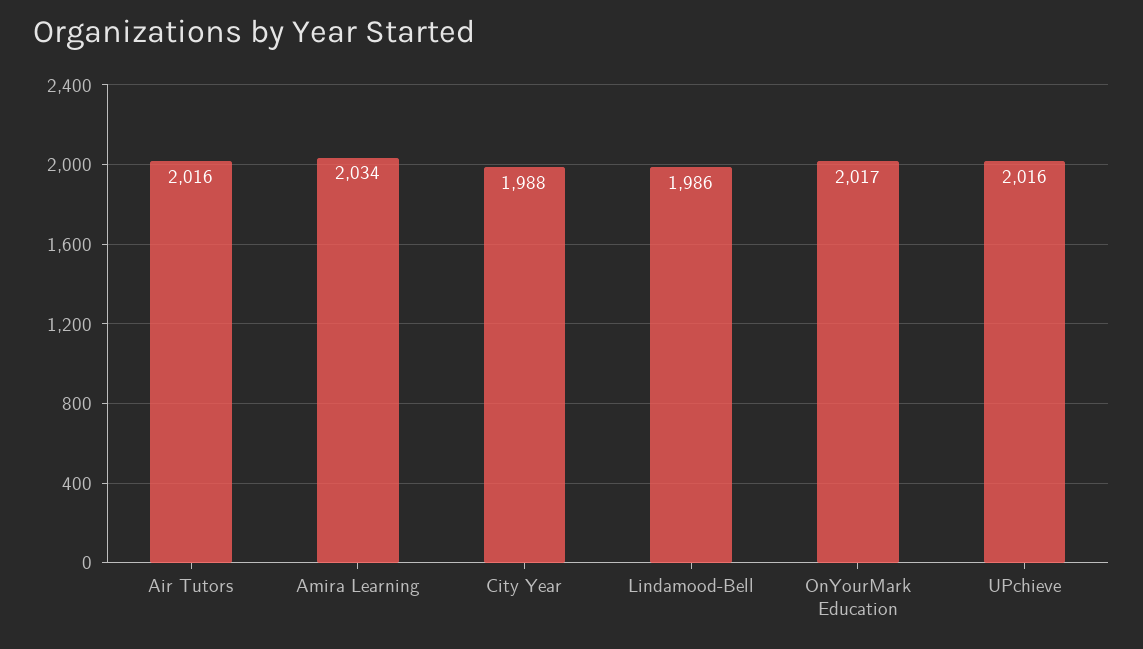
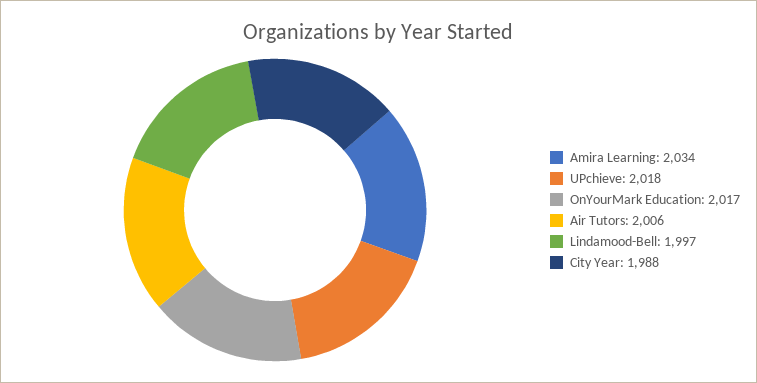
Air Tutors: 2016 -> 2006
Lindamood-Bell: 1986 -> 1997
UPchieve: 2016 -> 2018

